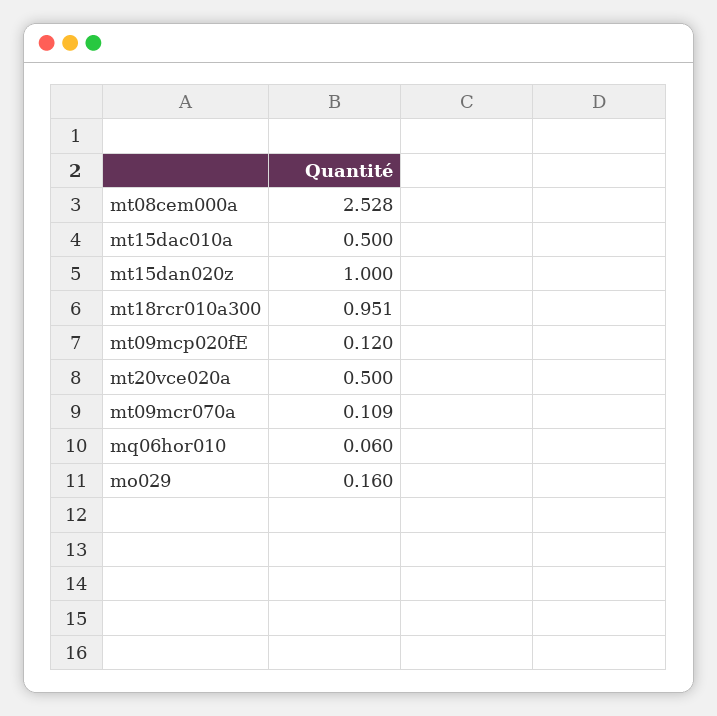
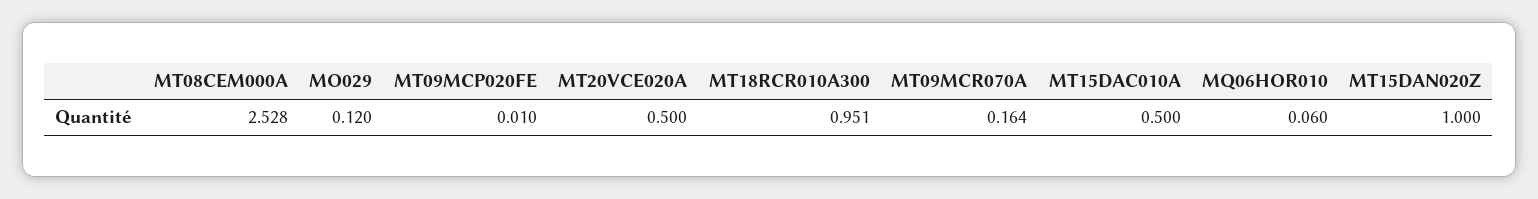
mt09mcp020fE: 0.12 -> 0.01
mt09mcr070a: 0.109 -> 0.164
mo029: 0.16 -> 0.12

